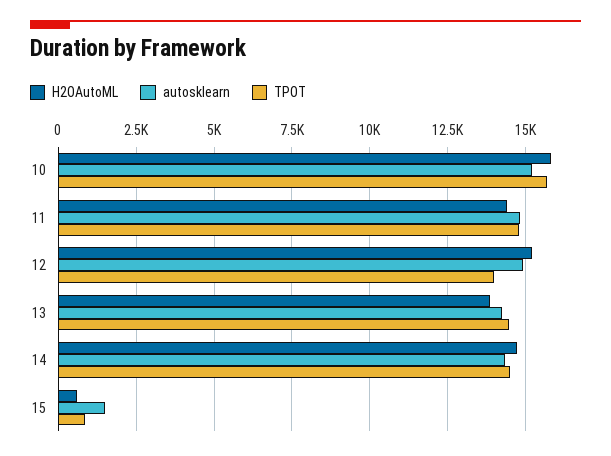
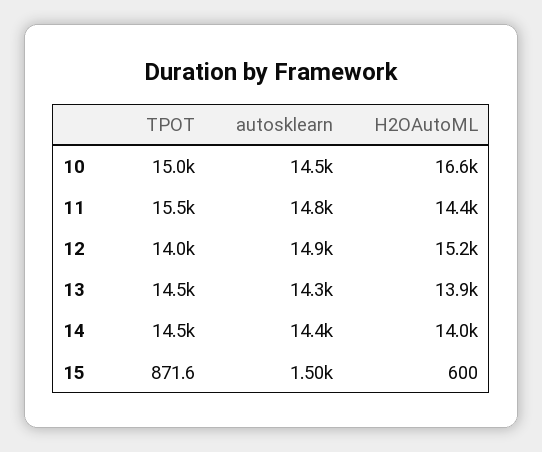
H2OAutoML, 10: 15750 -> 16600
autosklearn, 10: 15250 -> 14500
TPOT, 10: 15750 -> 15000
TPOT, 11: 14750 -> 15500
H2OAutoML, 14: 14750 -> 14000

